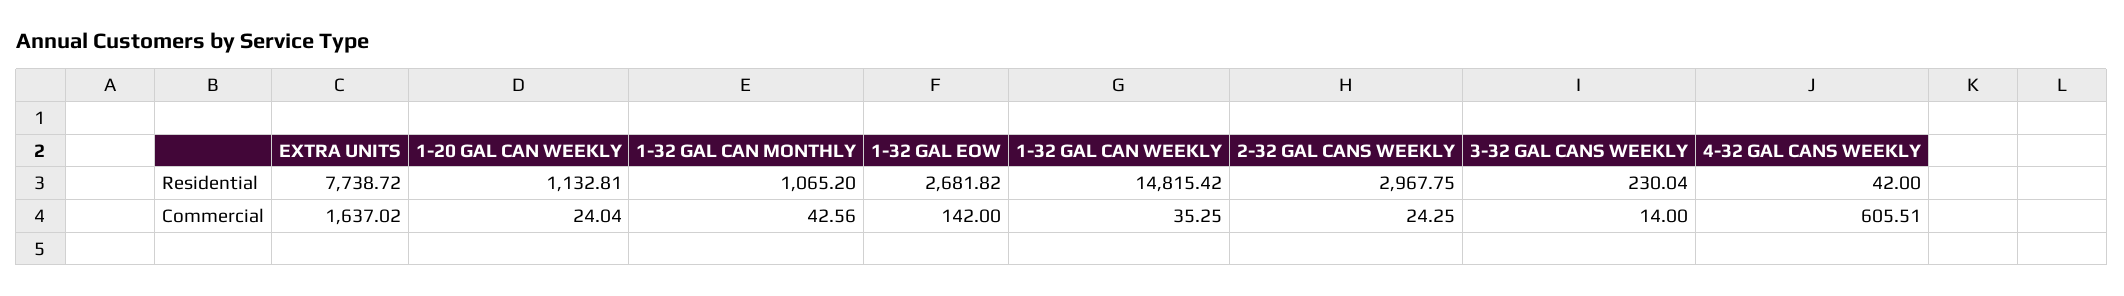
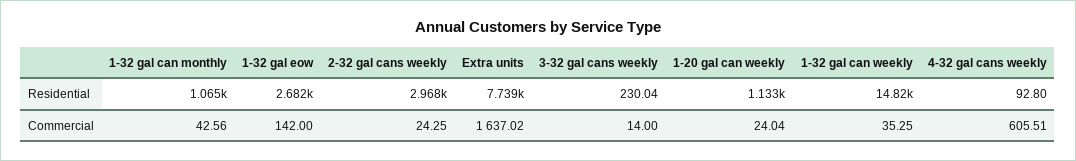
4-32 GAL CANS WEEKLY, Residential: 42 -> 92.8

